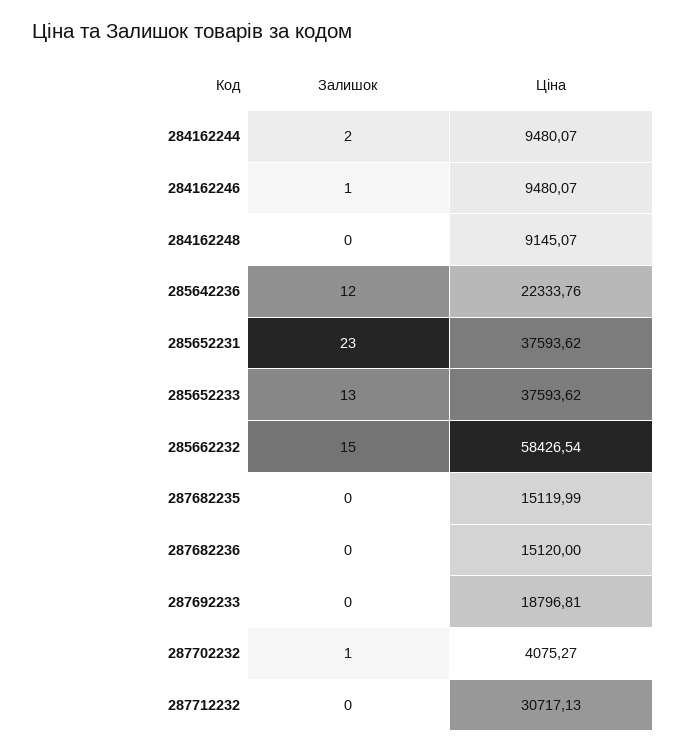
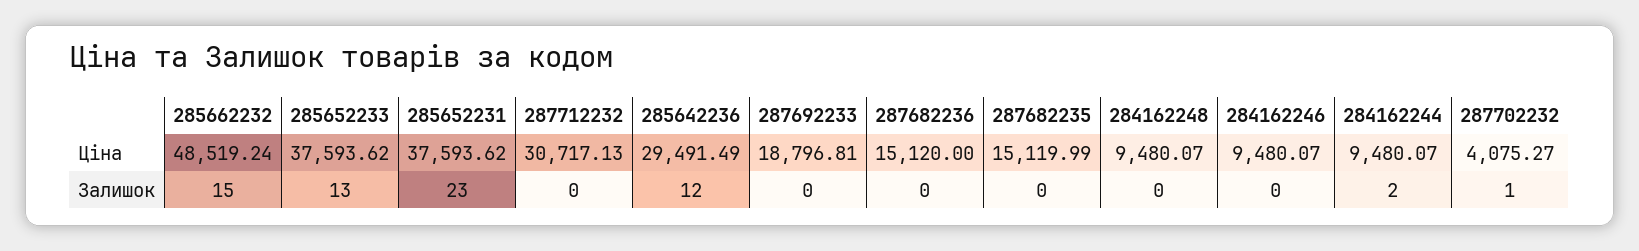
Залишок, 284162246: 1 -> 0
Ціна, 284162248: 9145.07 -> 9480.07
Ціна, 285642236: 22333.76 -> 29491.49
Ціна, 285662232: 58426.54 -> 48519.24

